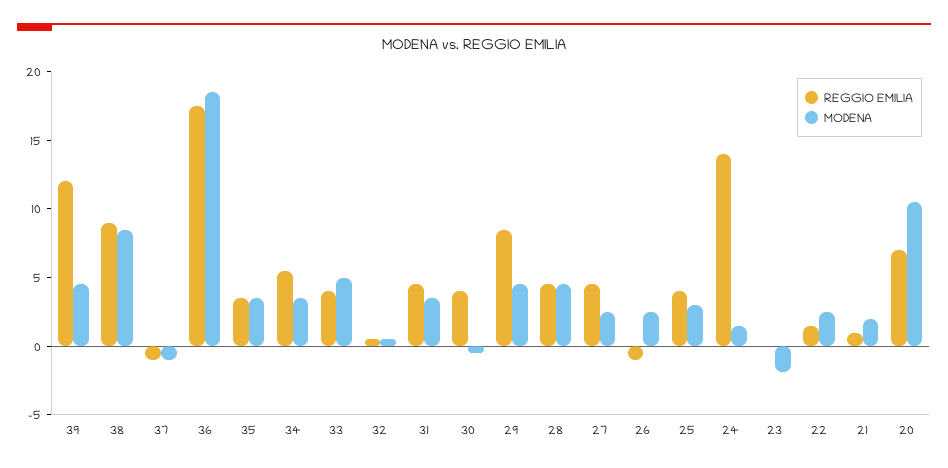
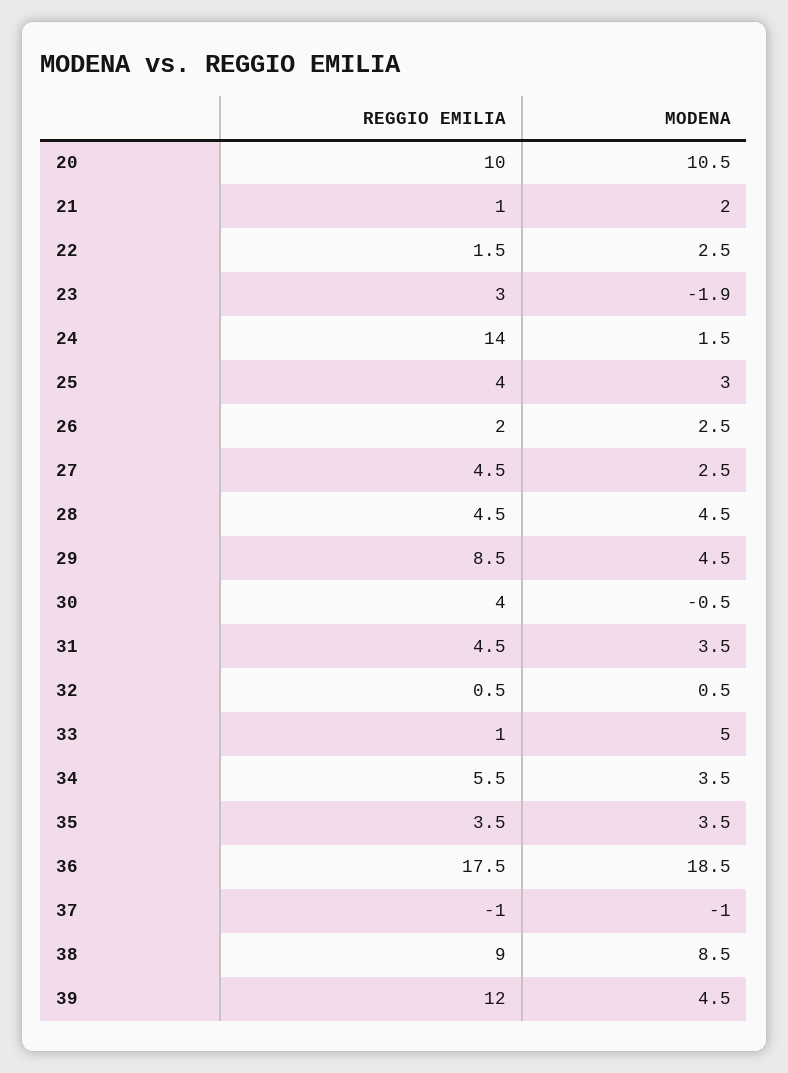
REGGIO EMILIA, 33: 4 -> 1
REGGIO EMILIA, 26: -1 -> 2
REGGIO EMILIA, 23: 0 -> 3
REGGIO EMILIA, 20: 7 -> 10

